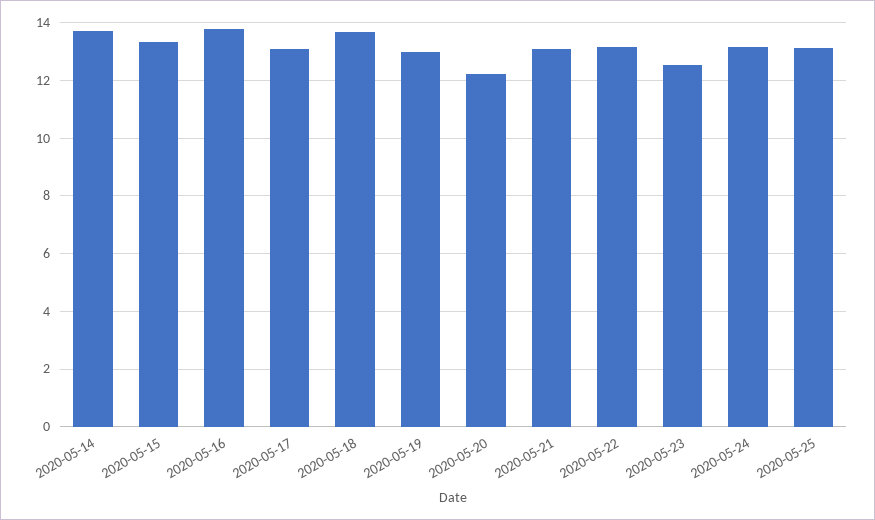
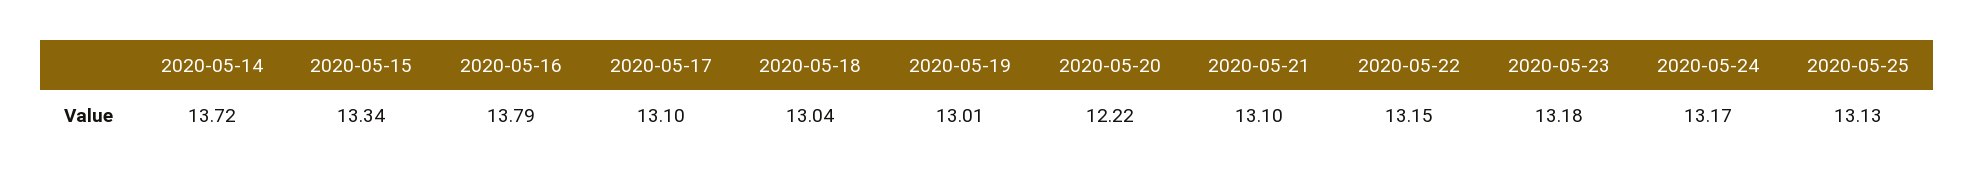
2020-05-18: 13.75 -> 13.04
2020-05-23: 12.5 -> 13.18

